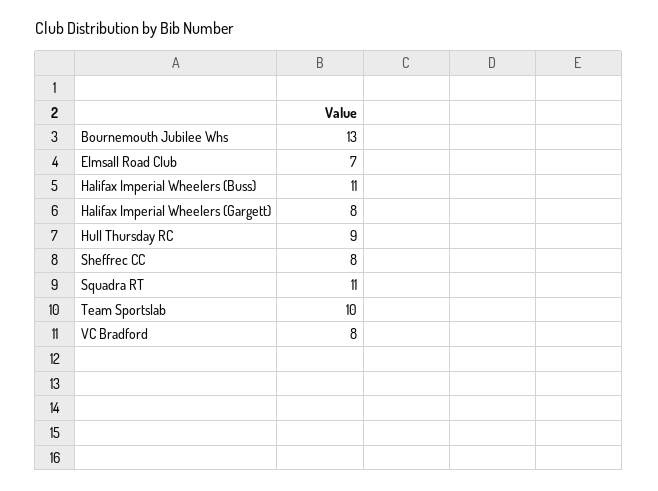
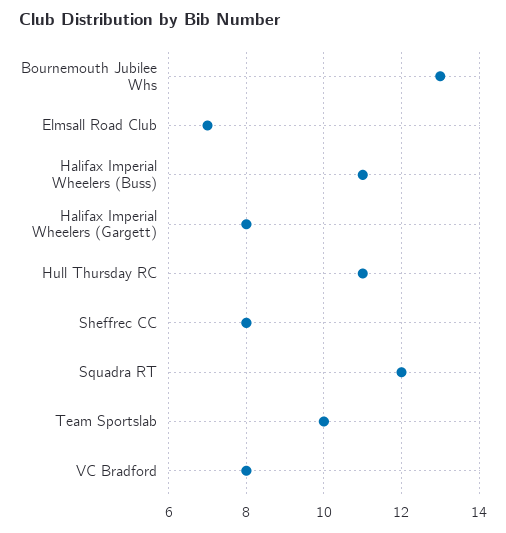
Hull Thursday RC: 9 -> 11
Squadra RT: 11 -> 12

